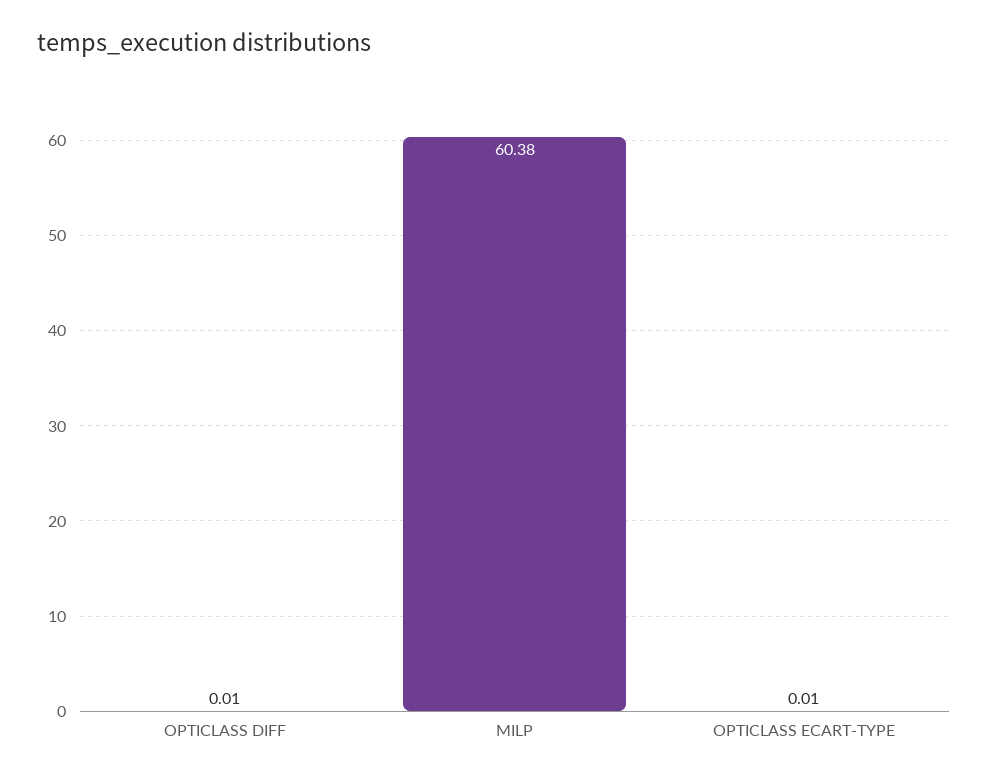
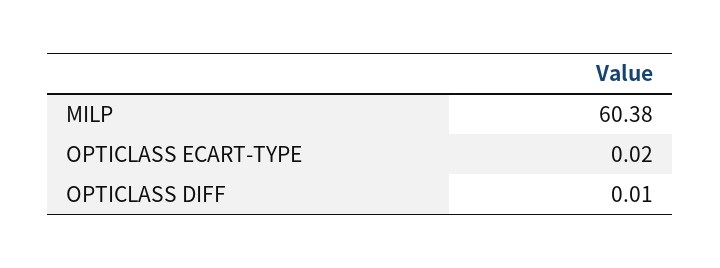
OPTICLASS ECART-TYPE: 0.01 -> 0.02

